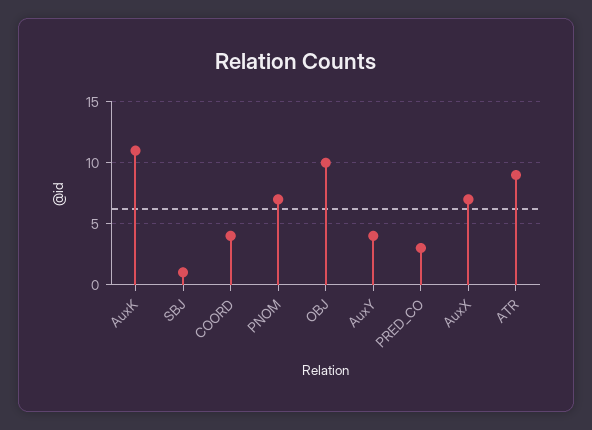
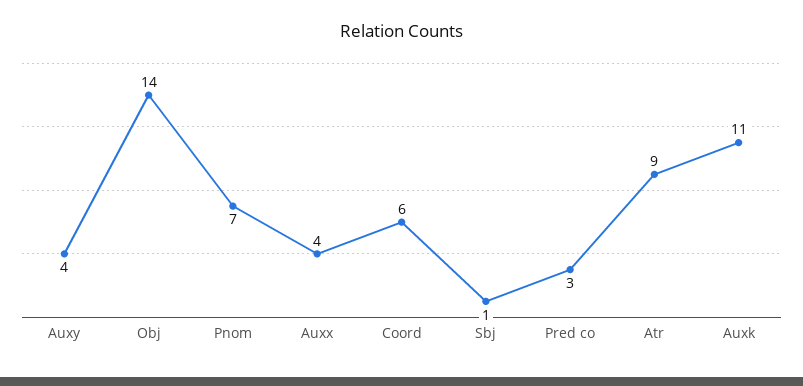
COORD: 4 -> 6
OBJ: 10 -> 14
AuxX: 7 -> 4

